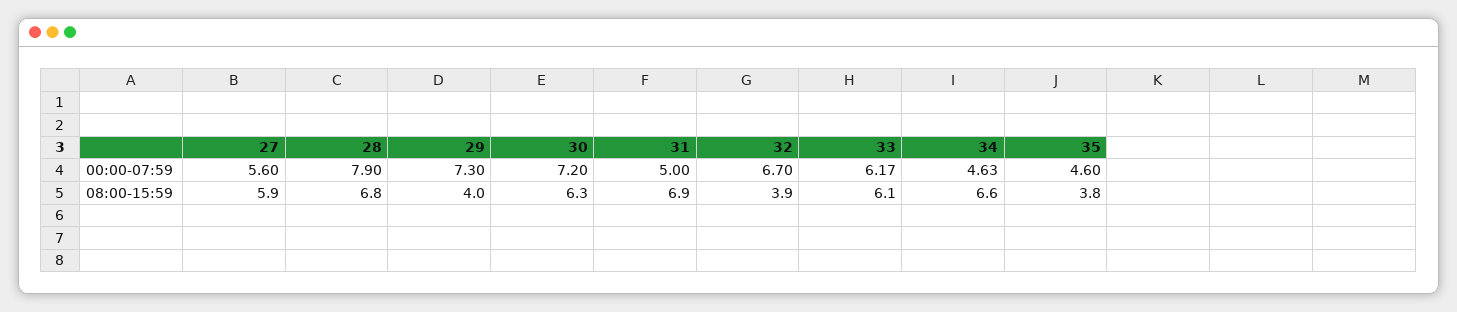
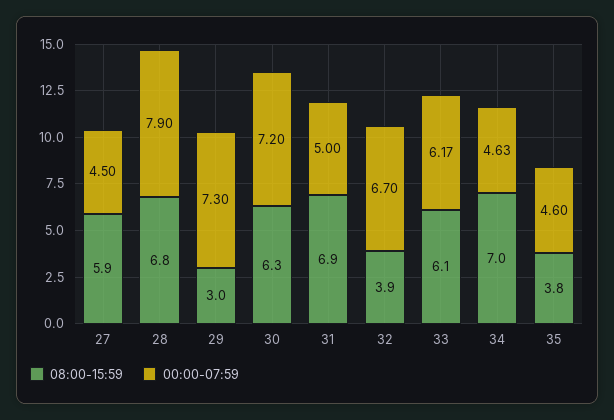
00:00-07:59, 27: 5.6 -> 4.5
08:00-15:59, 29: 4 -> 3
08:00-15:59, 34: 6.6 -> 7

